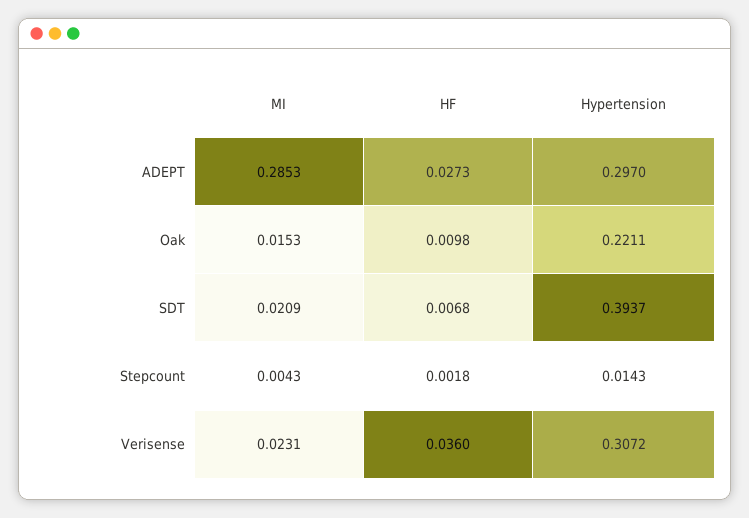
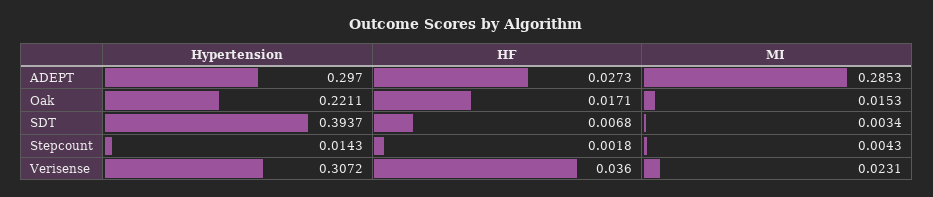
HF, Oak: 0.0098 -> 0.0171
MI, SDT: 0.0209 -> 0.0034

